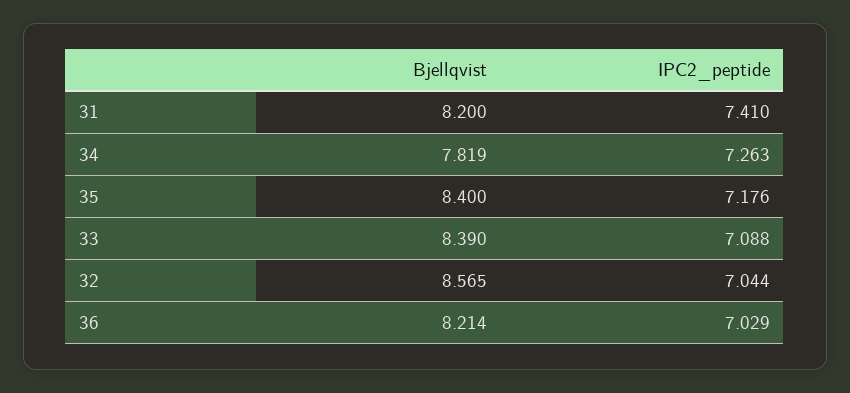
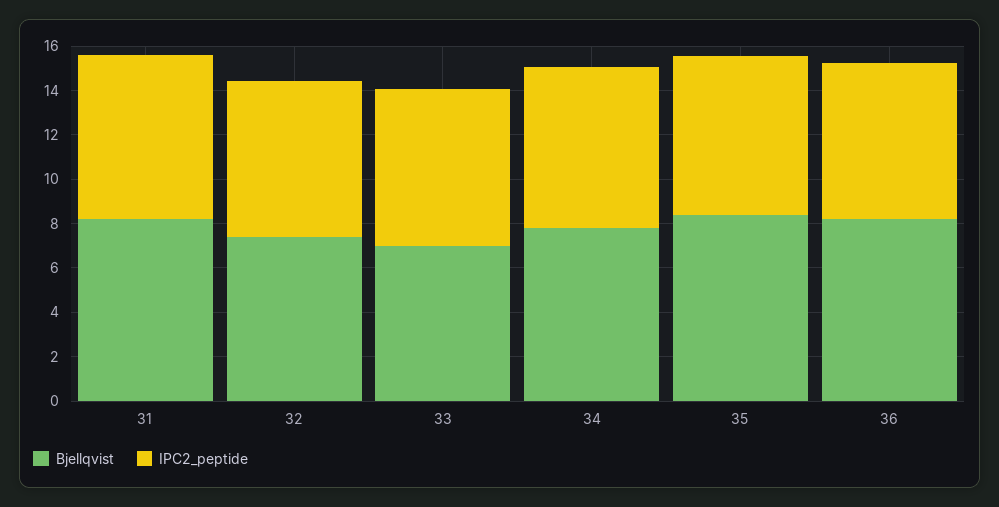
Bjellqvist, 33: 8.39 -> 7
Bjellqvist, 32: 8.565 -> 7.5

